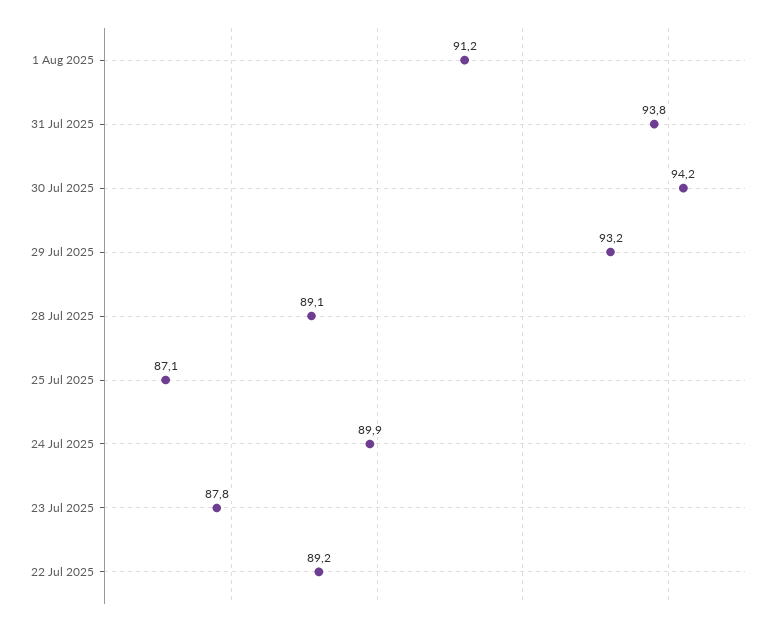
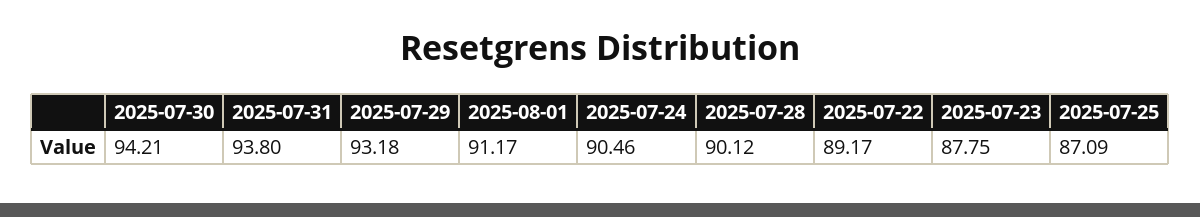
28 Jul 2025: 89.1 -> 90.12
24 Jul 2025: 89.9 -> 90.46

